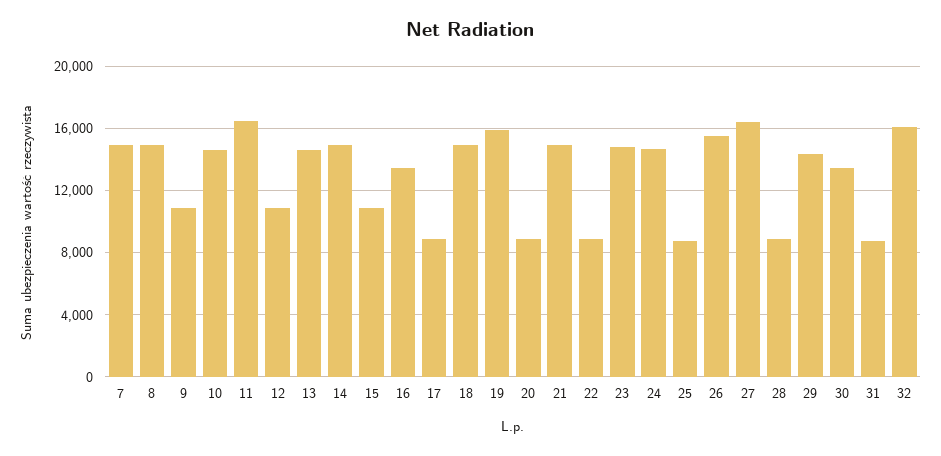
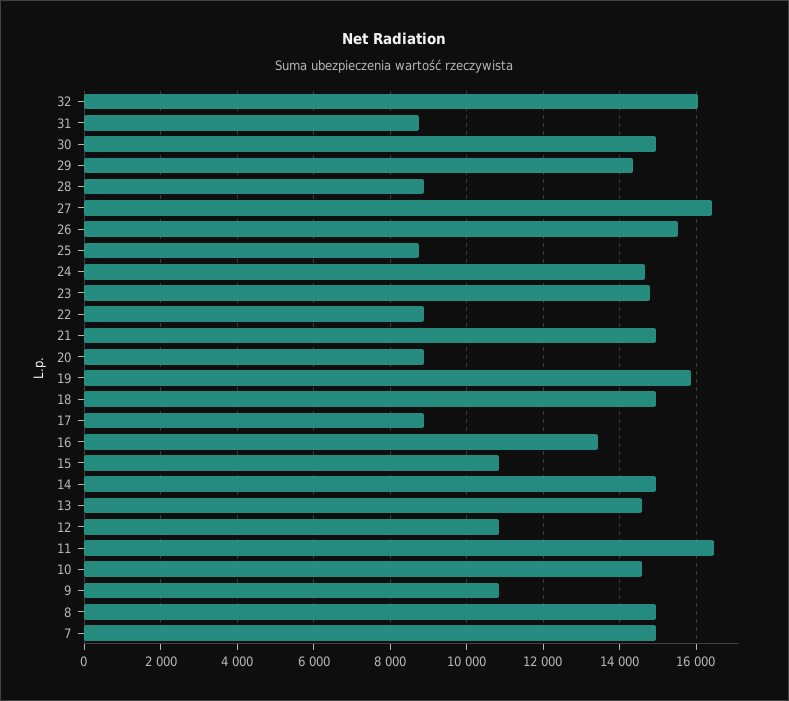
30: 13500 -> 15000

